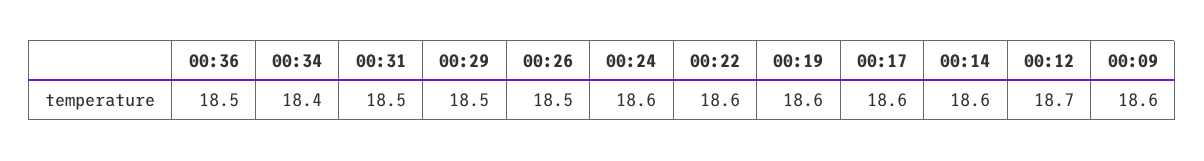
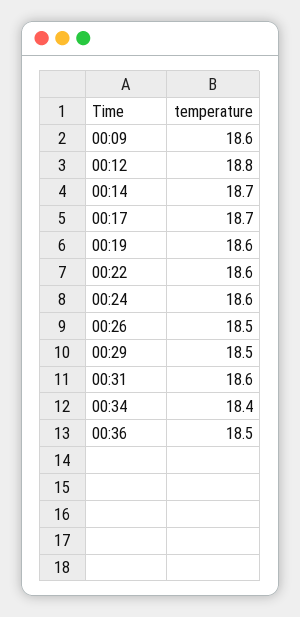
00:31: 18.5 -> 18.6
00:17: 18.6 -> 18.7
00:14: 18.6 -> 18.7
00:12: 18.7 -> 18.8

